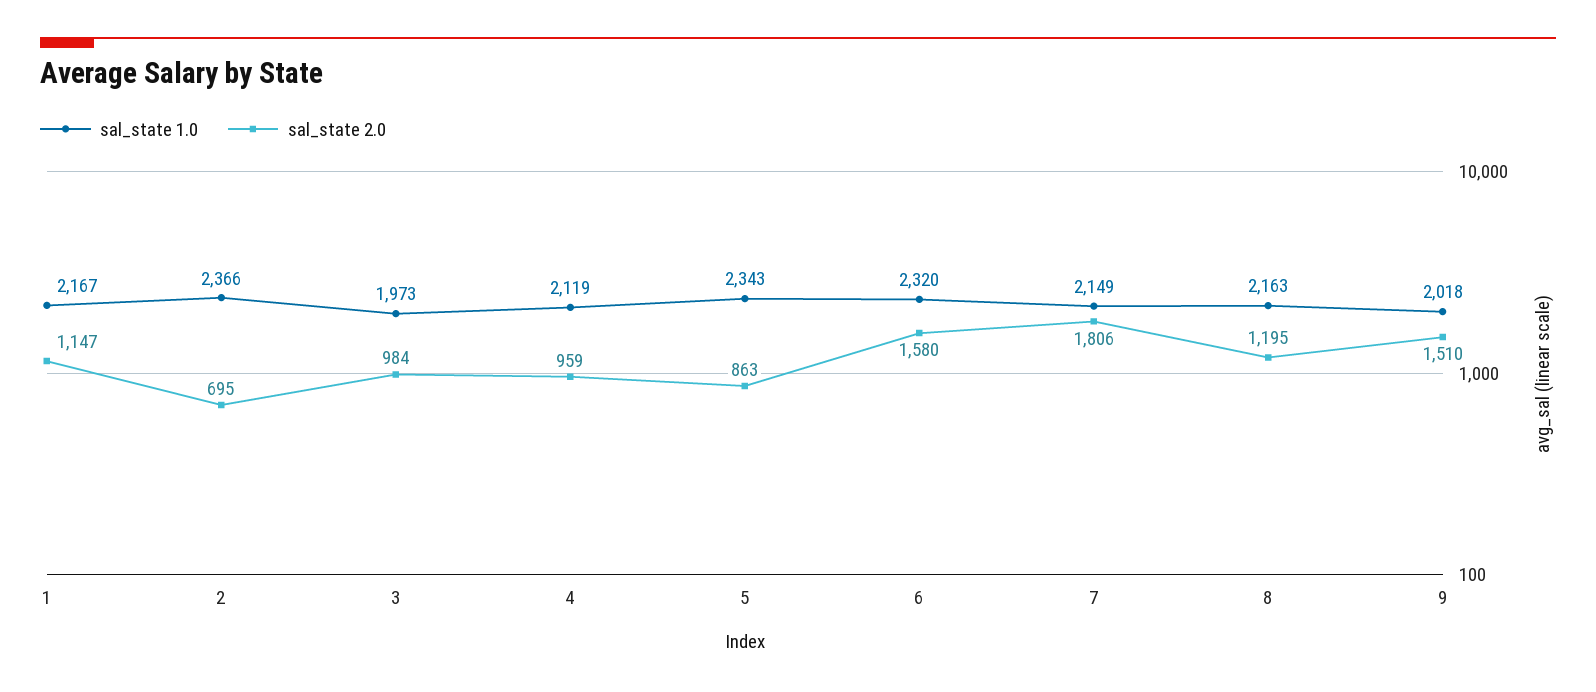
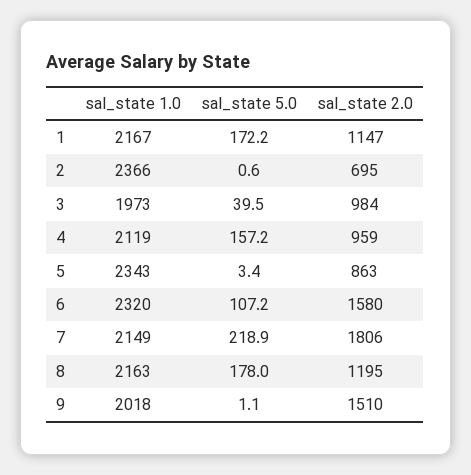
sal_state 5.0, 1: none -> 172.2
sal_state 5.0, 2: none -> 0.6
sal_state 5.0, 3: none -> 39.5
sal_state 5.0, 4: none -> 157.2
sal_state 5.0, 5: none -> 3.4
sal_state 5.0, 6: none -> 107.2
sal_state 5.0, 7: none -> 218.9
sal_state 5.0, 8: none -> 178
sal_state 5.0, 9: none -> 1.1

